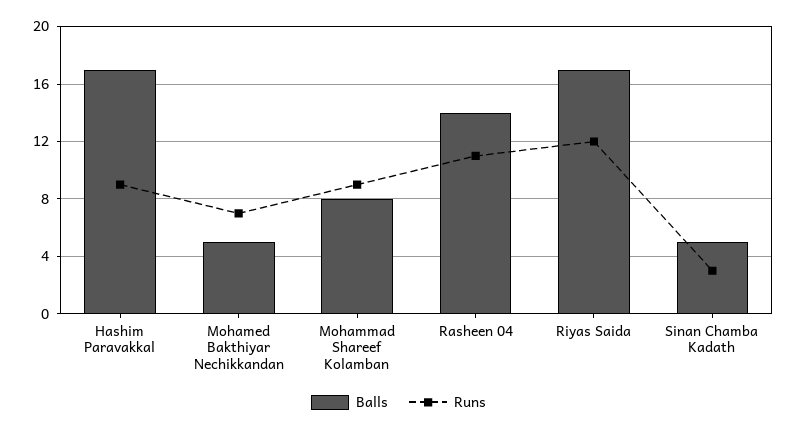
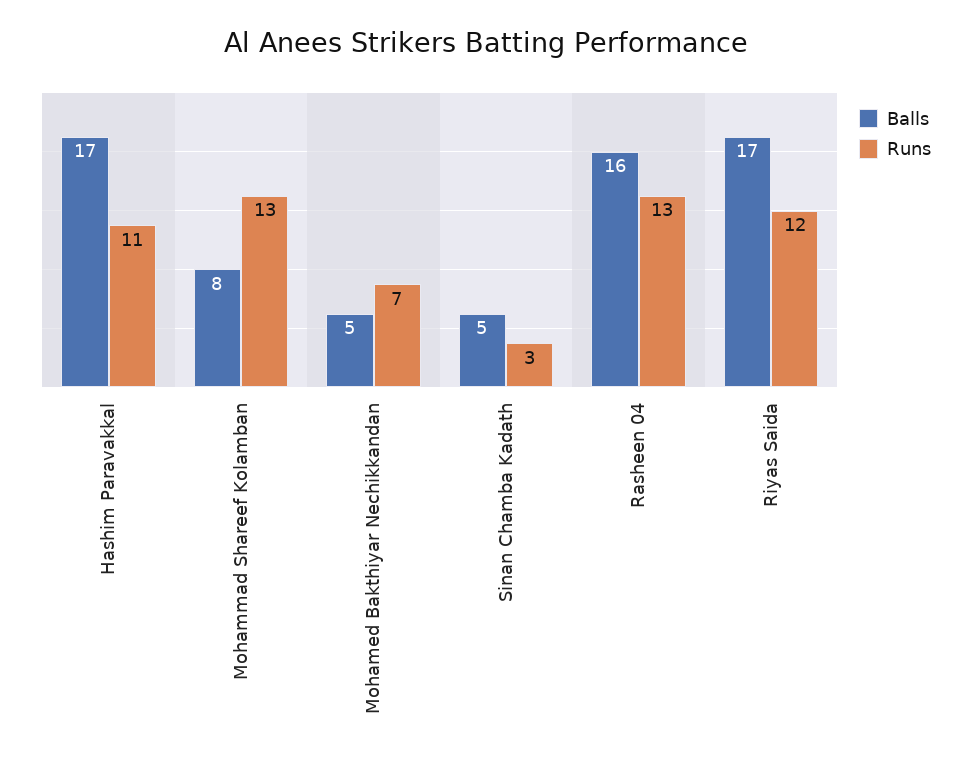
Runs, Hashim Paravakkal: 9 -> 11
Runs, Mohammad Shareef Kolamban: 9 -> 13
Balls, Rasheen 04: 14 -> 16
Runs, Rasheen 04: 11 -> 13

